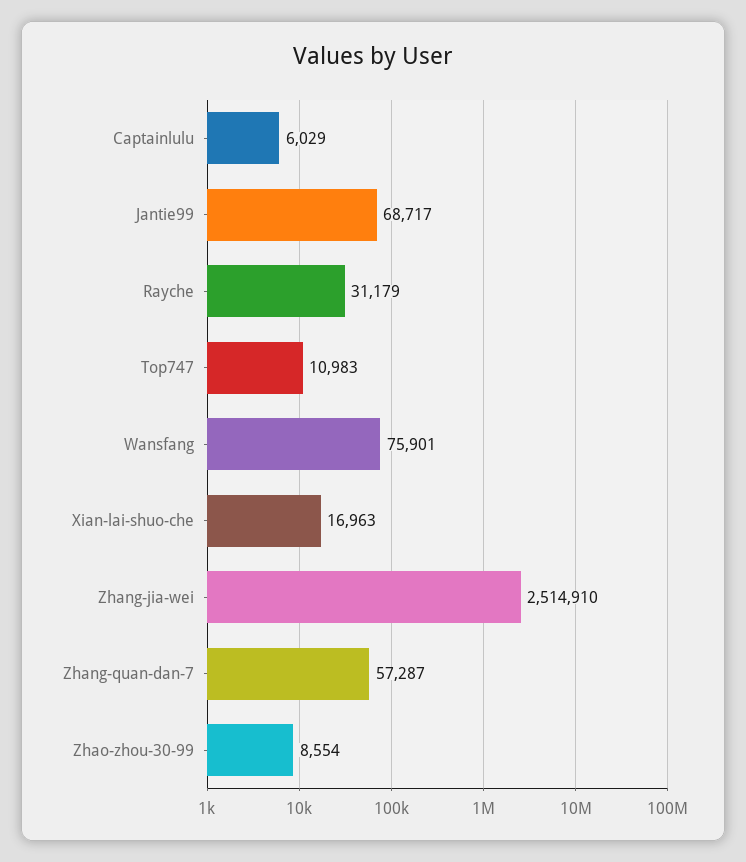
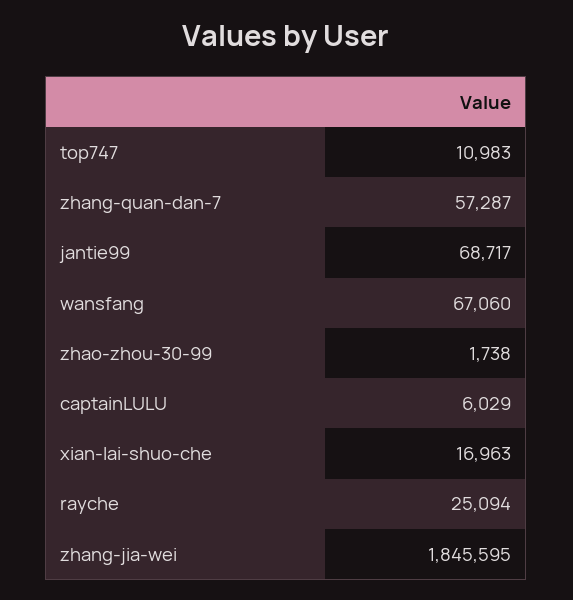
Rayche: 31179 -> 25094
Wansfang: 75901 -> 67060
Zhang-jia-wei: 2514910 -> 1845595
Zhao-zhou-30-99: 8554 -> 1738

